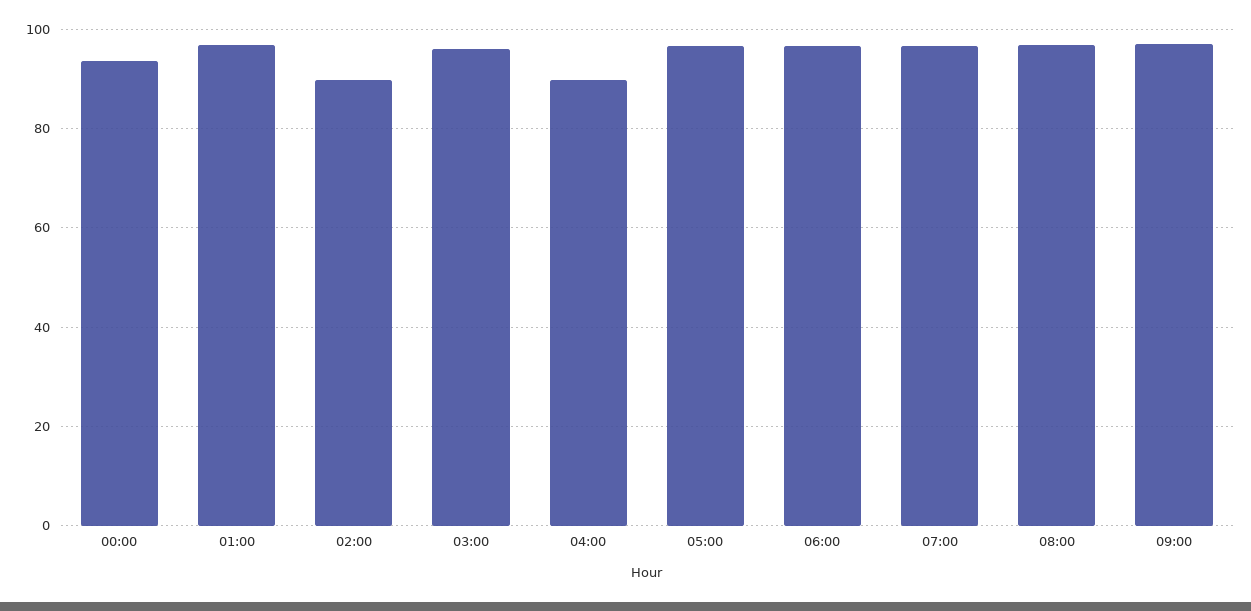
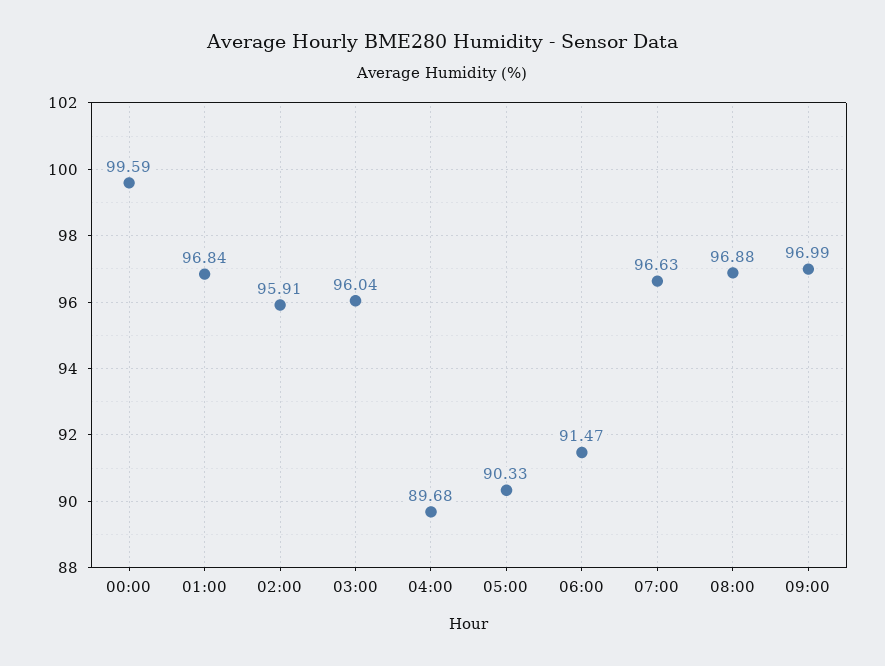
00:00: 94 -> 99.59
02:00: 90 -> 95.91
05:00: 96 -> 90.33
06:00: 96 -> 91.47

